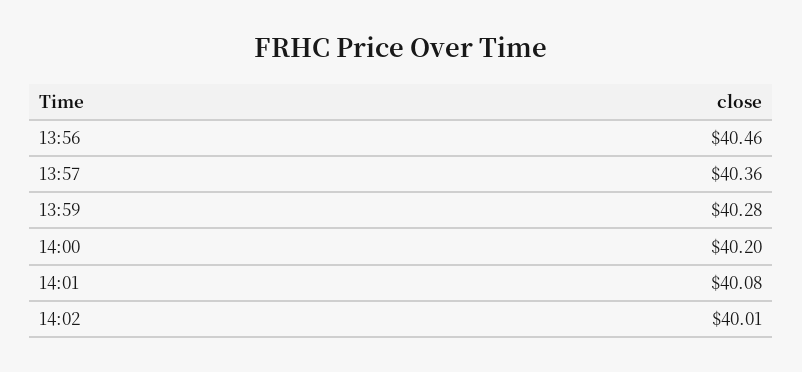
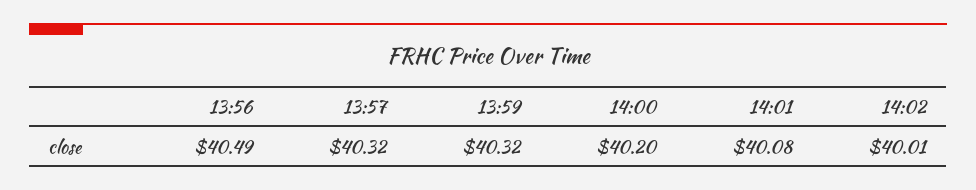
13:56: 40.46 -> 40.49
13:57: 40.36 -> 40.32
13:59: 40.28 -> 40.32

